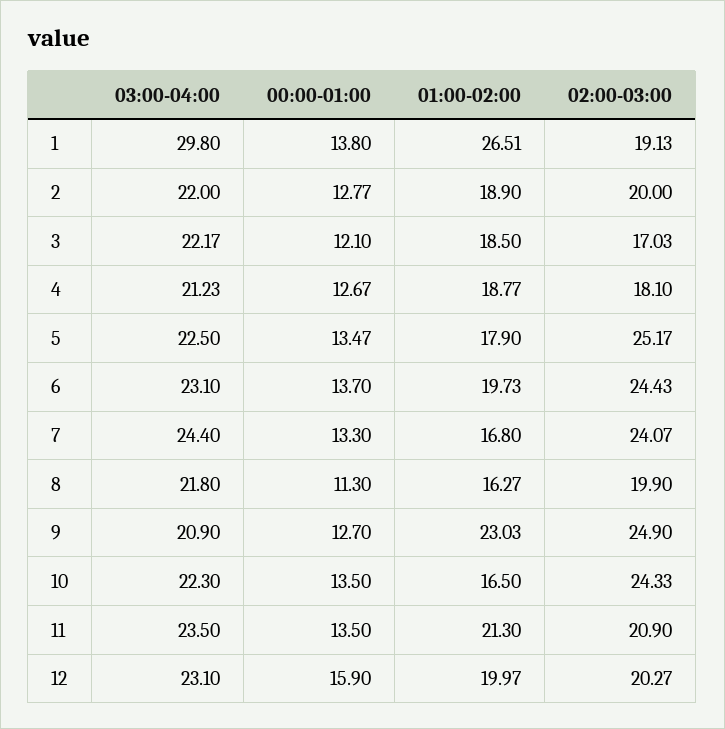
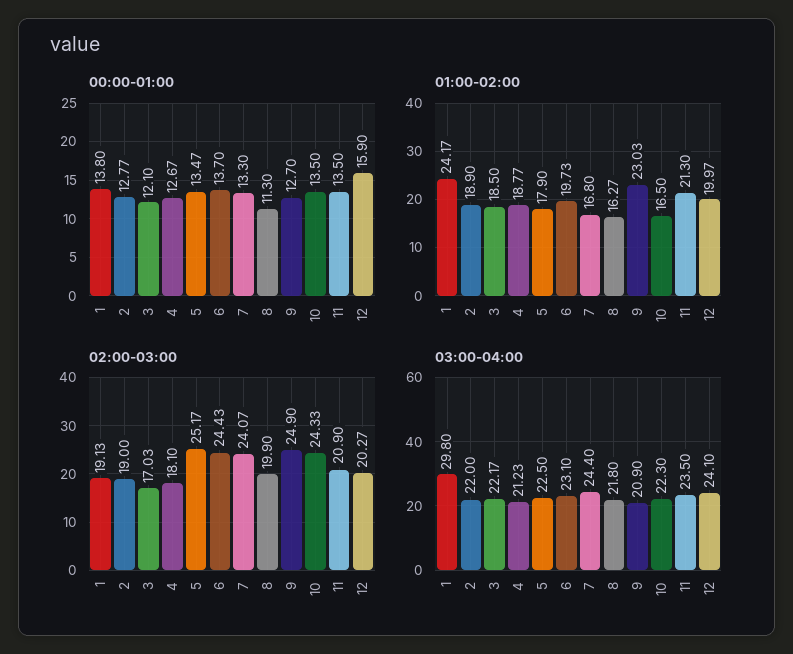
01:00-02:00, 1: 26.51 -> 24.17
02:00-03:00, 2: 20 -> 19
03:00-04:00, 12: 23.1 -> 24.1

